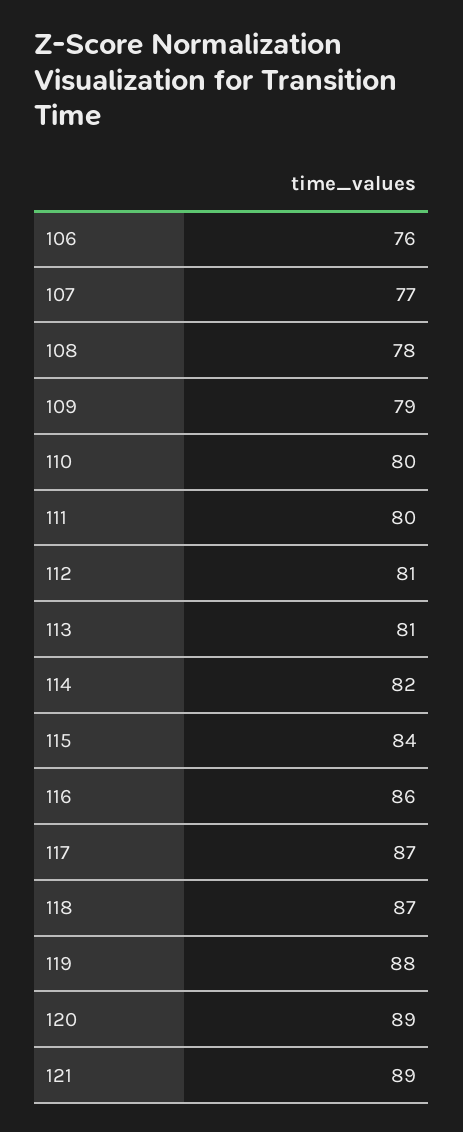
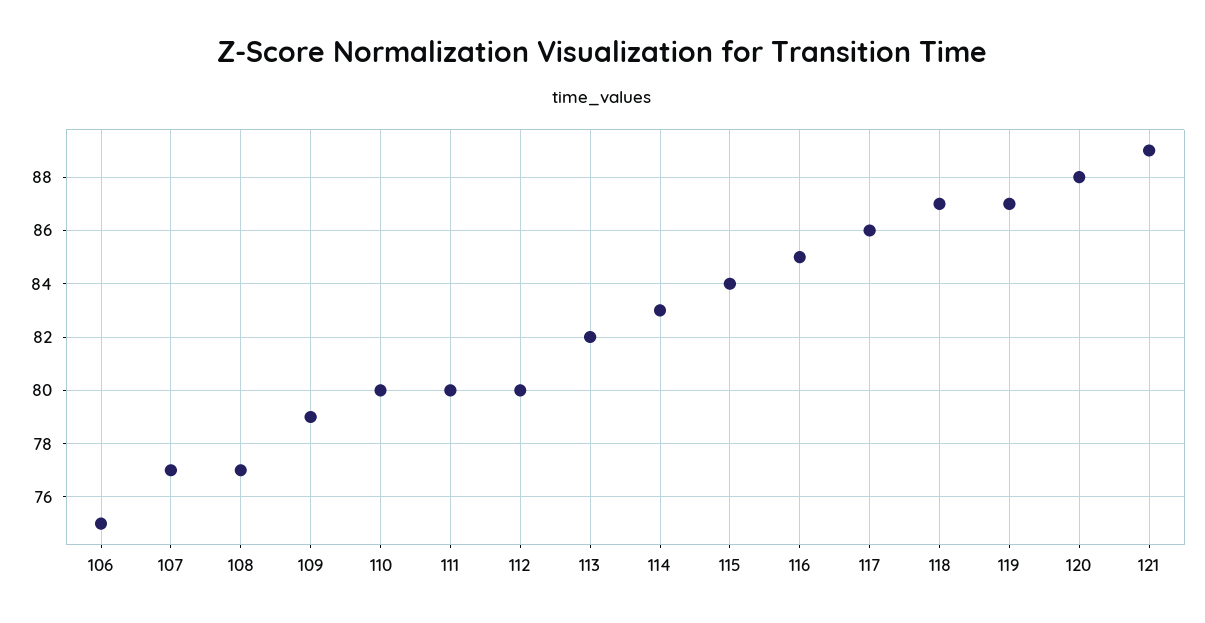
106: 76 -> 75
108: 78 -> 77
112: 81 -> 80
113: 81 -> 82
114: 82 -> 83
116: 86 -> 85
117: 87 -> 86
119: 88 -> 87
120: 89 -> 88

